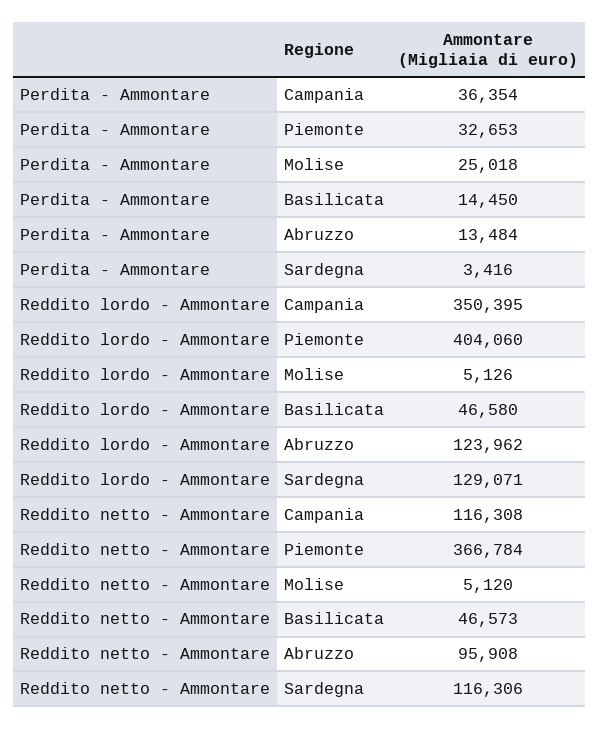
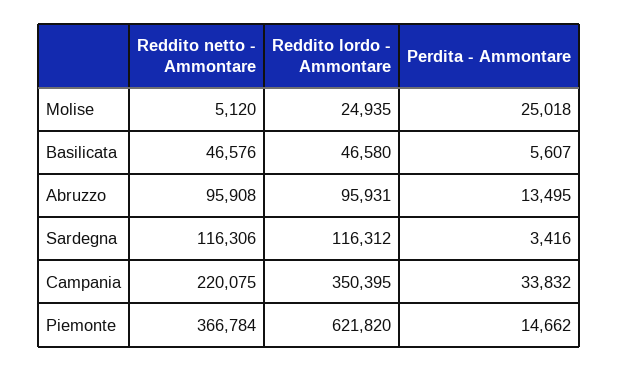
Perdita - Ammontare, Campania: 36354 -> 33832
Perdita - Ammontare, Piemonte: 32653 -> 14662
Perdita - Ammontare, Basilicata: 14450 -> 5607
Perdita - Ammontare, Abruzzo: 13484 -> 13495
Reddito lordo - Ammontare, Piemonte: 404060 -> 621820
Reddito lordo - Ammontare, Molise: 5126 -> 24935
Reddito lordo - Ammontare, Abruzzo: 123962 -> 95931
Reddito lordo - Ammontare, Sardegna: 129071 -> 116312
Reddito netto - Ammontare, Campania: 116308 -> 220075
Reddito netto - Ammontare, Basilicata: 46573 -> 46576

